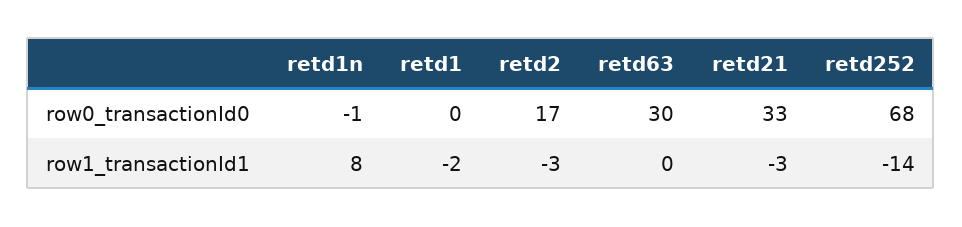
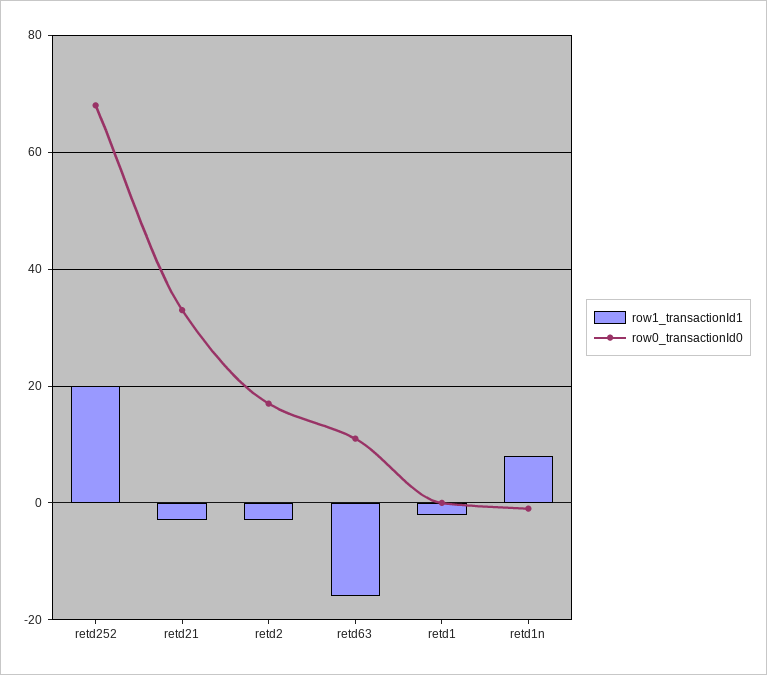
row0_transactionId0, retd63: 30 -> 10
row1_transactionId1, retd63: 0 -> -15
row1_transactionId1, retd252: -14 -> 20

